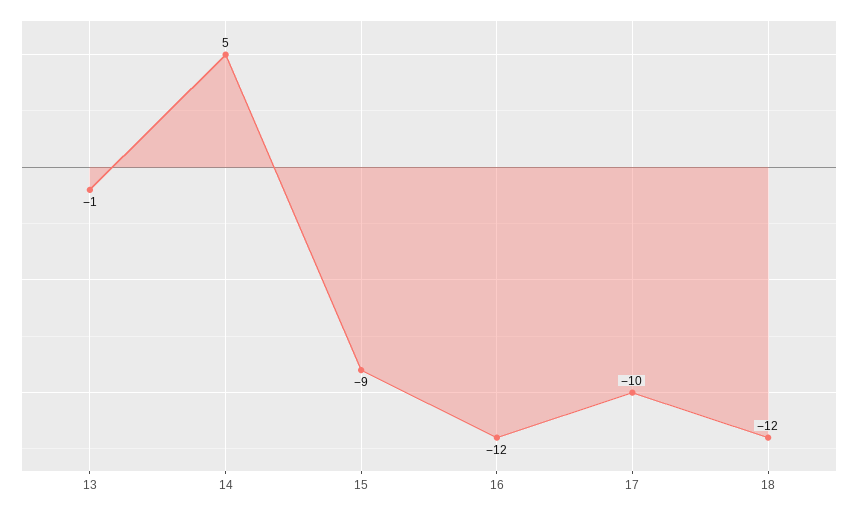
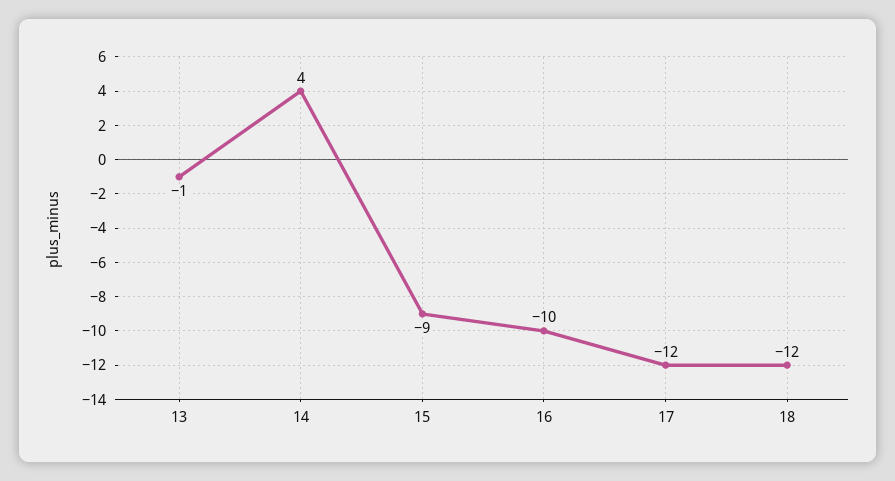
14: 5 -> 4
16: -12 -> -10
17: -10 -> -12

